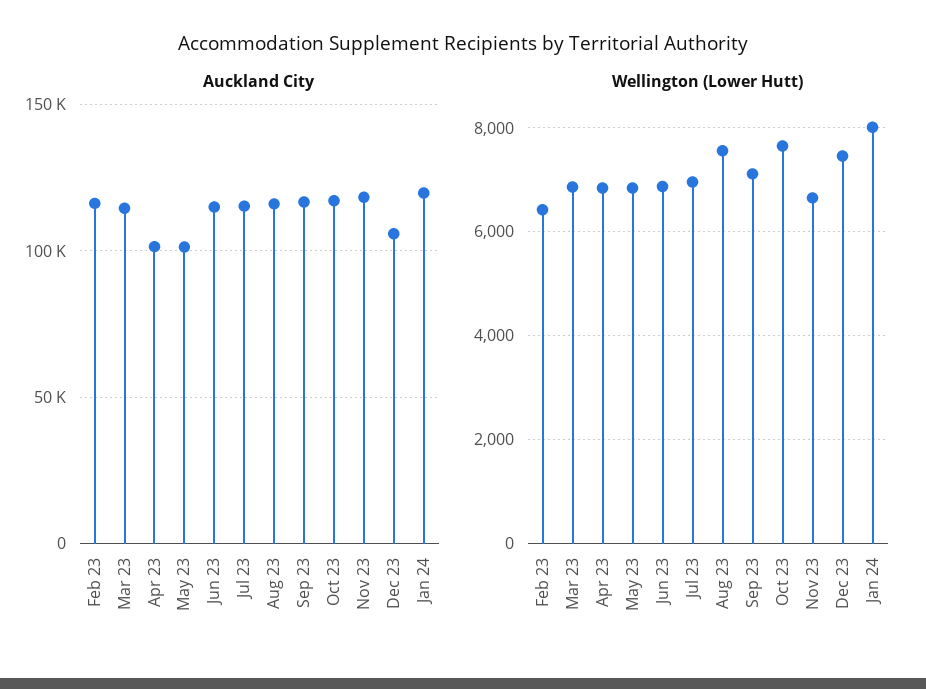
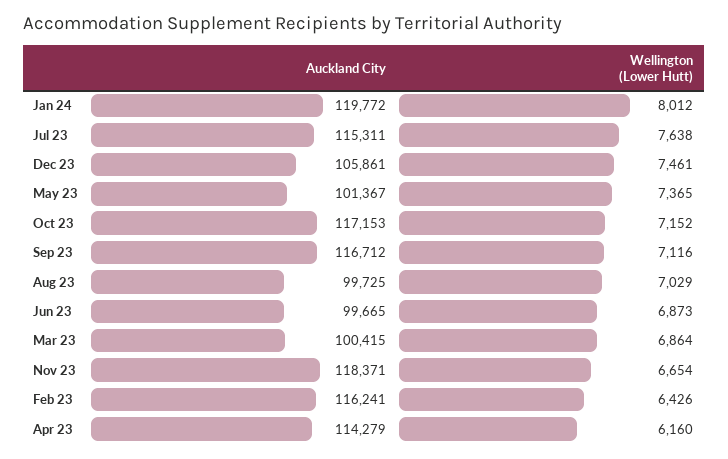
Auckland City, Mar 23: 115000 -> 100415
Auckland City, Apr 23: 100000 -> 114279
Auckland City, Jun 23: 115000 -> 99665
Auckland City, Aug 23: 115000 -> 99725
Wellington (Lower Hutt), Apr 23: 6800 -> 6160
Wellington (Lower Hutt), May 23: 6800 -> 7365
Wellington (Lower Hutt), Jul 23: 7000 -> 7638
Wellington (Lower Hutt), Aug 23: 7600 -> 7029
Wellington (Lower Hutt), Oct 23: 7600 -> 7152

